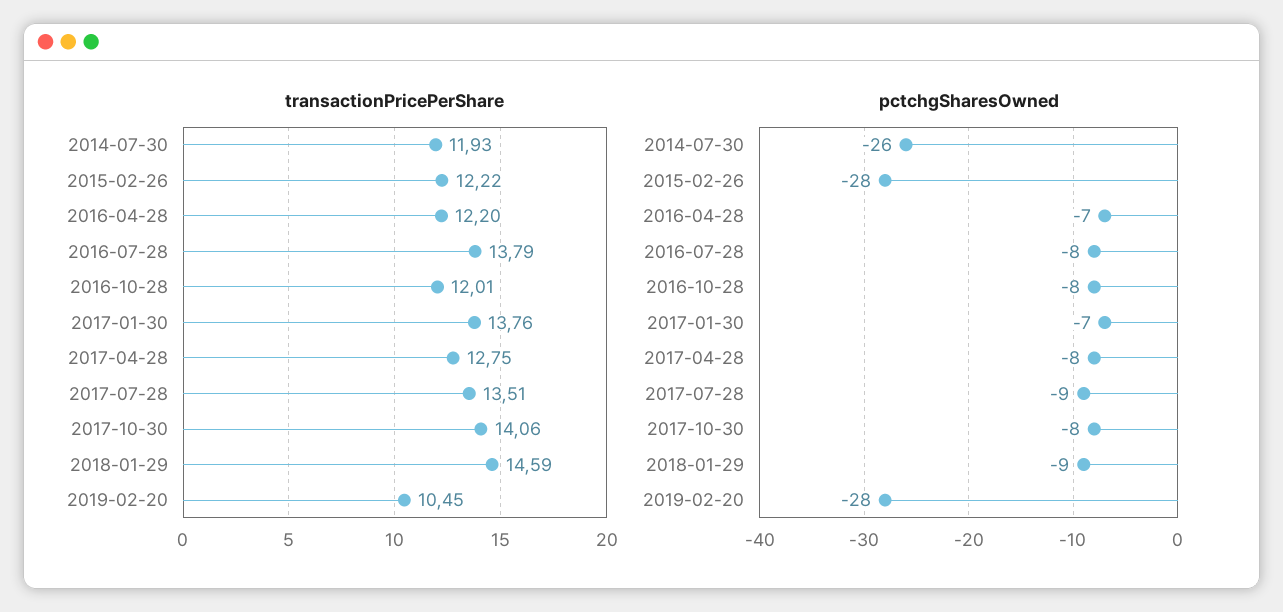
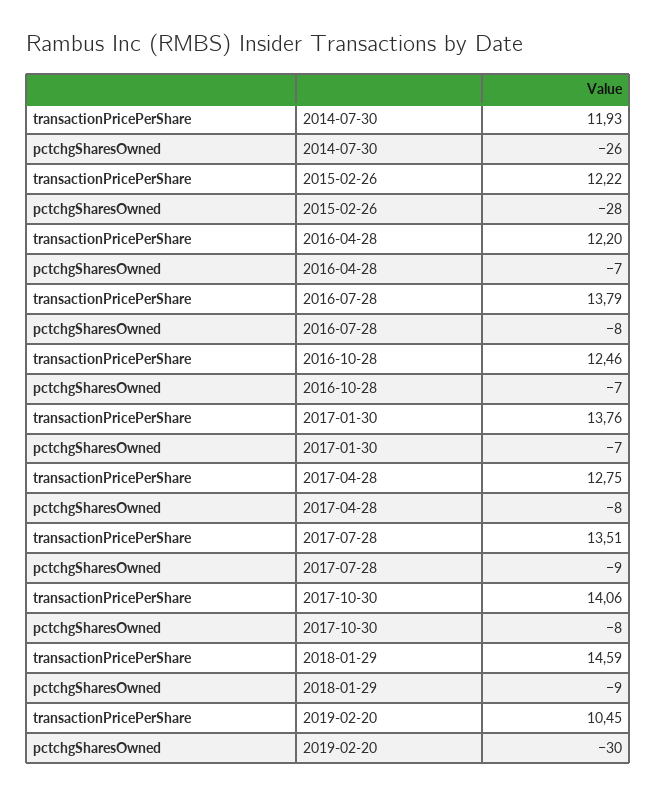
transactionPricePerShare, 2016-10-28: 12.01 -> 12.46
pctchgSharesOwned, 2016-10-28: -8 -> -7
pctchgSharesOwned, 2019-02-20: -28 -> -30

